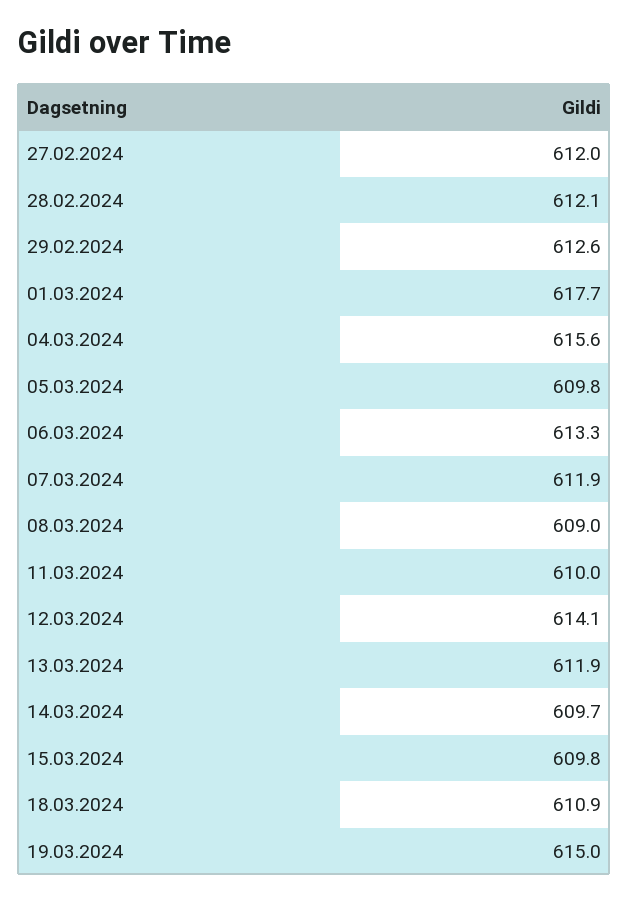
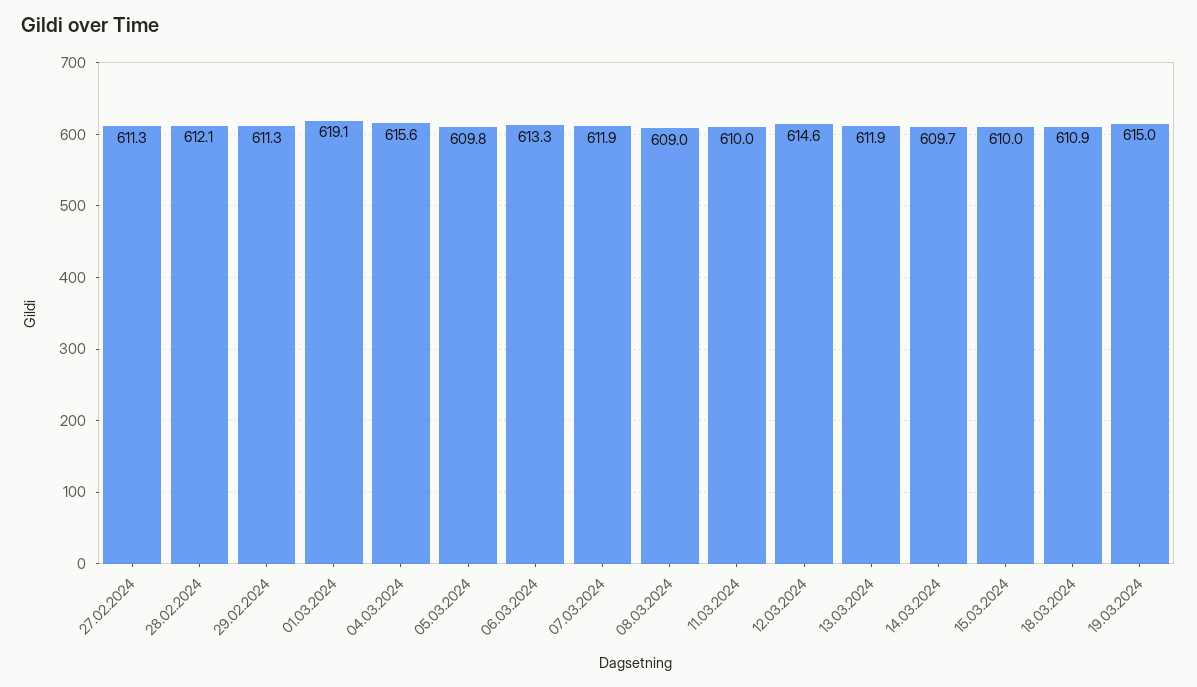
27.02.2024: 612 -> 611.3
29.02.2024: 612.6 -> 611.3
01.03.2024: 617.7 -> 619.1
12.03.2024: 614.1 -> 614.6
15.03.2024: 609.8 -> 610

